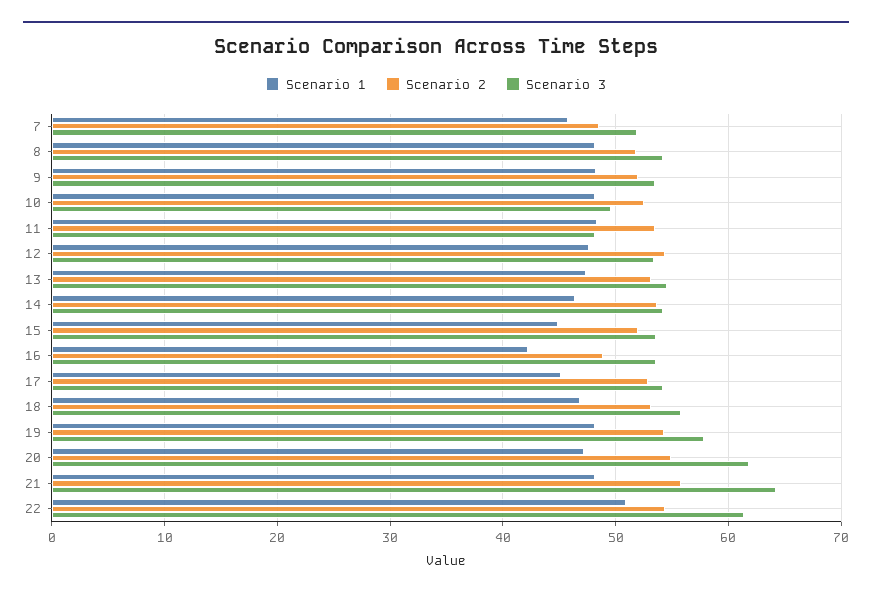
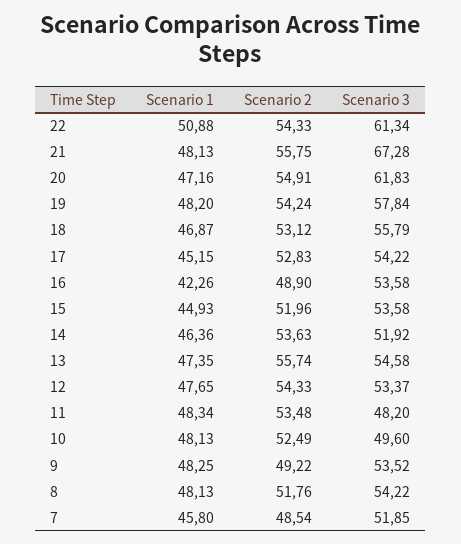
Scenario 2, 9: 52 -> 49.22
Scenario 2, 13: 53 -> 55.74
Scenario 3, 14: 54 -> 51.92
Scenario 3, 21: 64 -> 67.28

